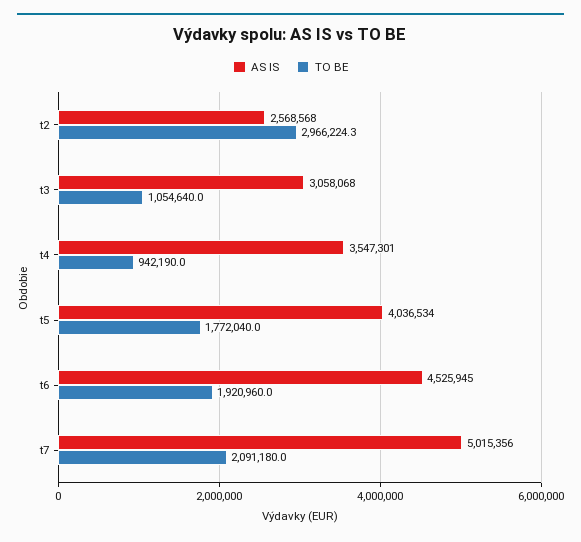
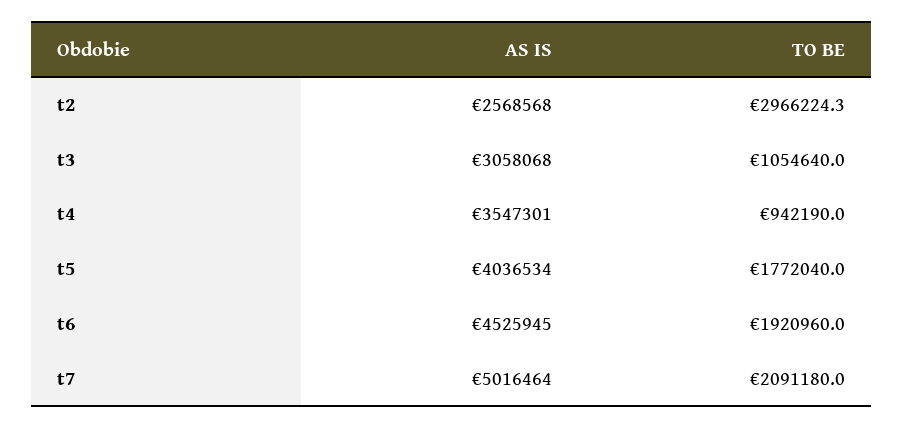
AS IS, t7: 5015356 -> 5016464

